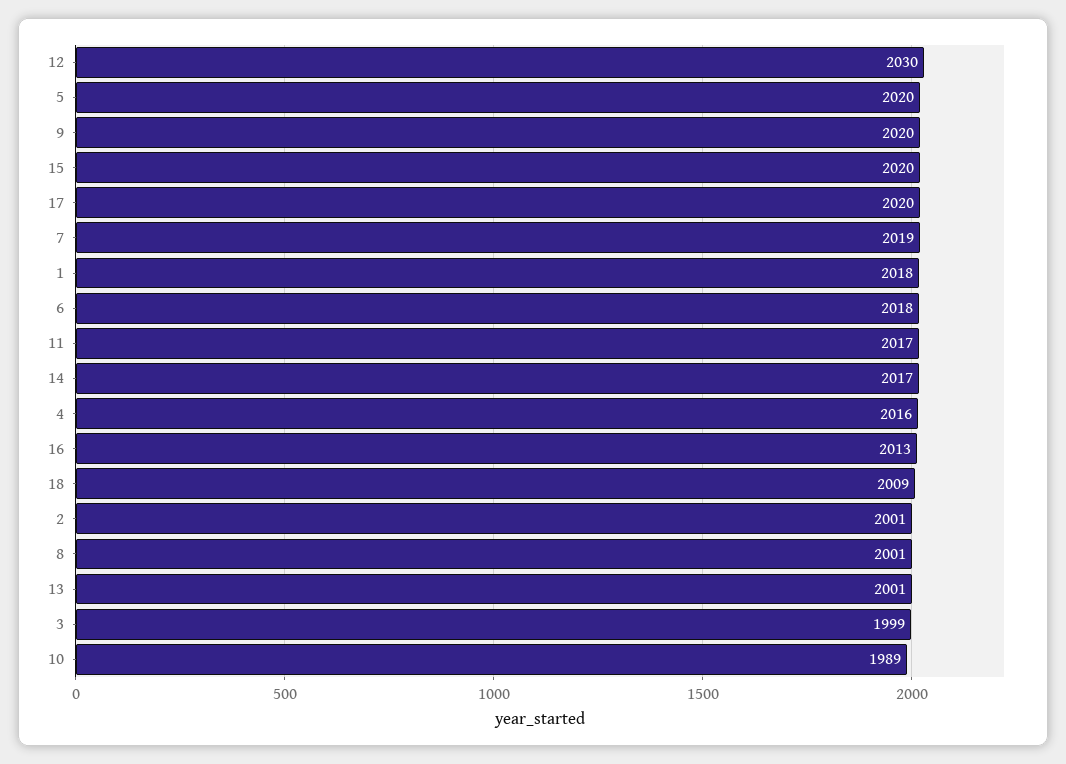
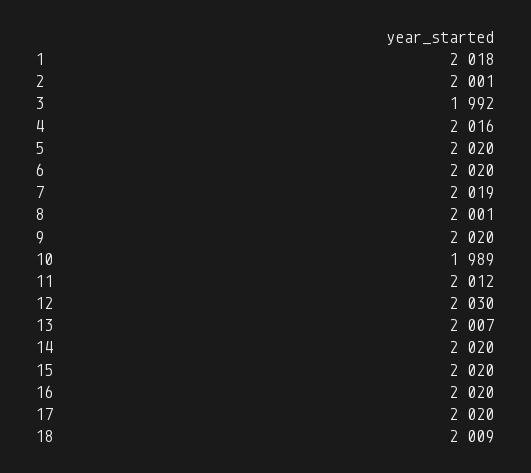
6: 2018 -> 2020
11: 2017 -> 2012
14: 2017 -> 2020
16: 2013 -> 2020
13: 2001 -> 2007
3: 1999 -> 1992

